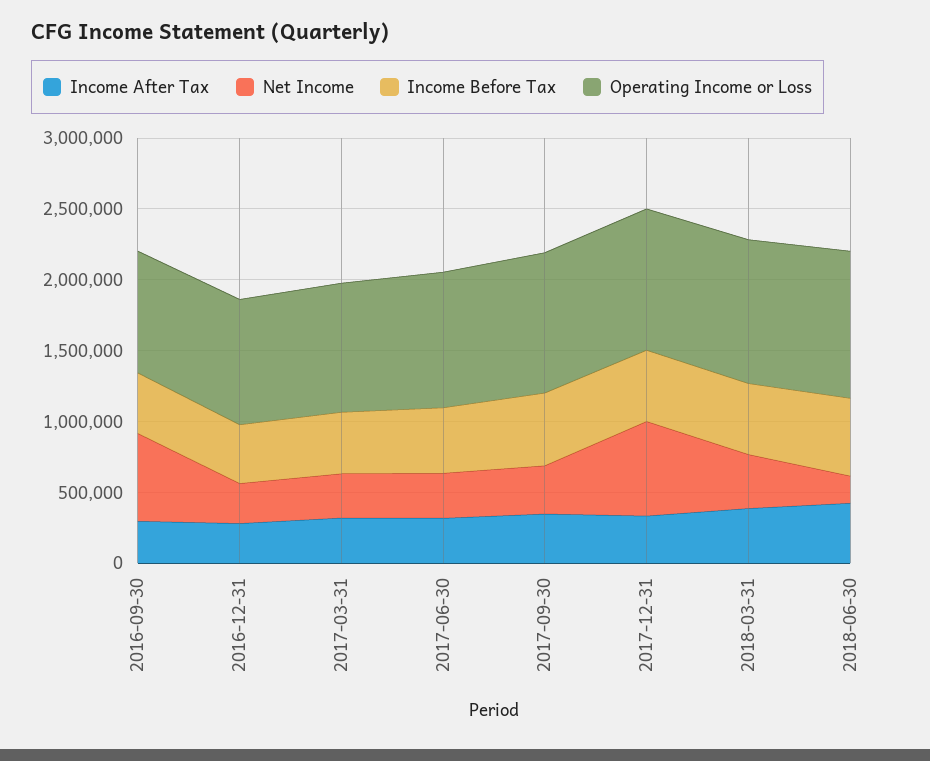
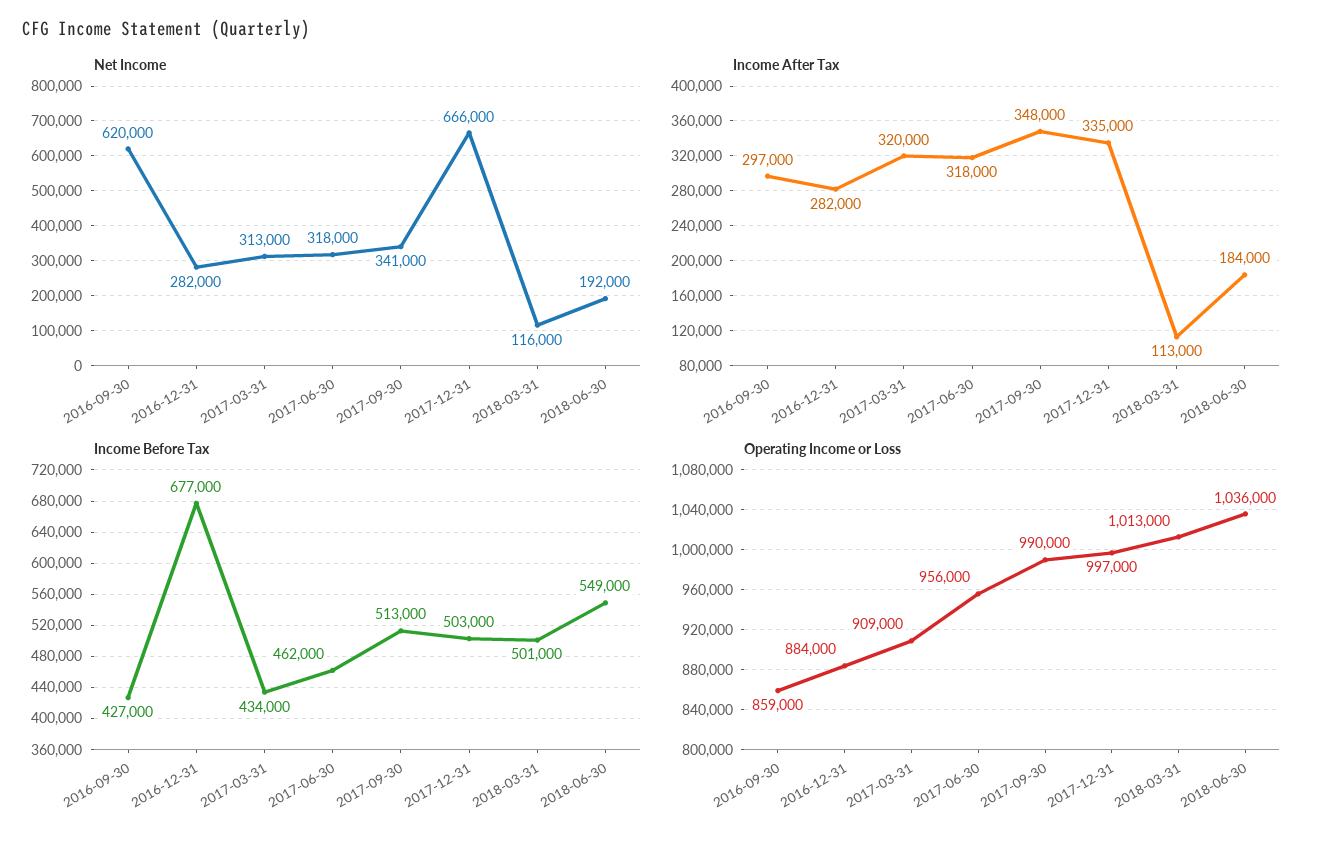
Income Before Tax, 2016-12-31: 400000 -> 677000
Income After Tax, 2018-03-31: 400000 -> 113000
Net Income, 2018-03-31: 400000 -> 116000
Income After Tax, 2018-06-30: 400000 -> 184000

